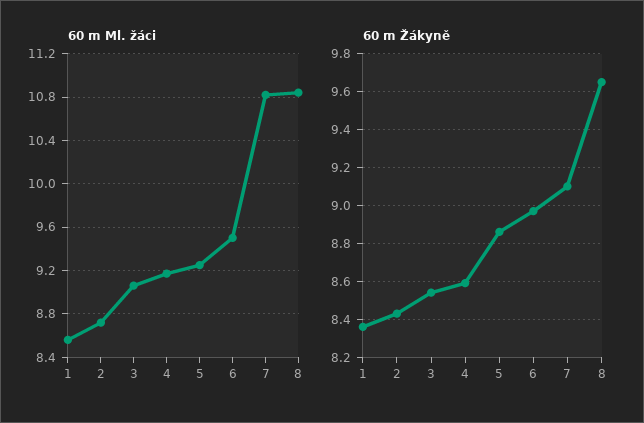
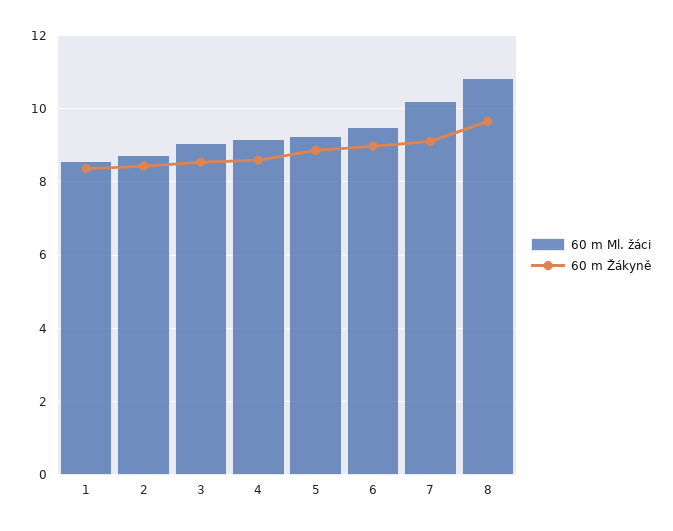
60 m Ml. žáci, 7: 10.8 -> 10.2

